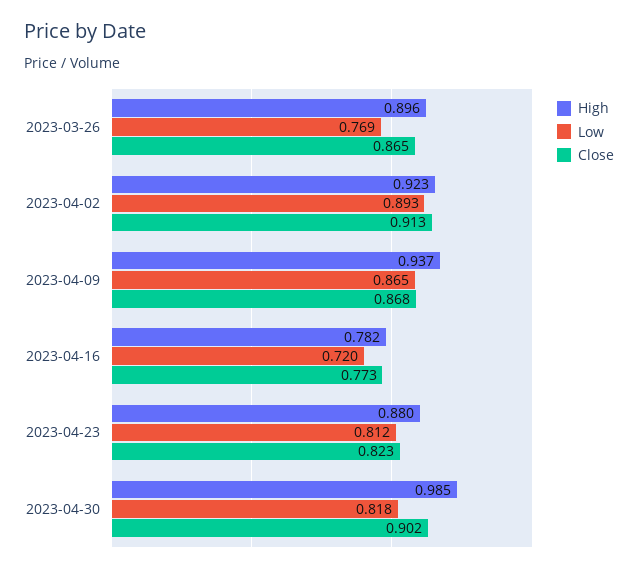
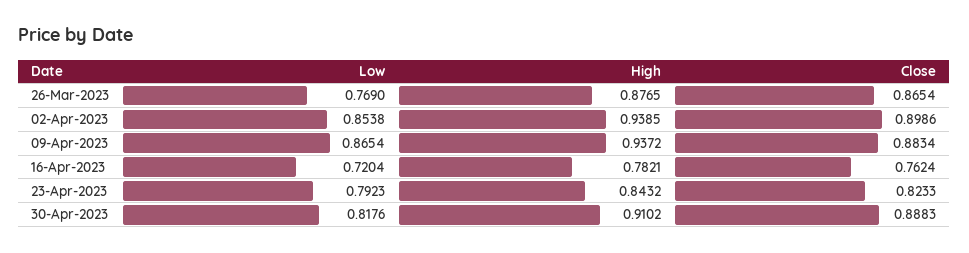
High, 2023-03-26: 0.896 -> 0.8765
High, 2023-04-02: 0.923 -> 0.9385
Low, 2023-04-02: 0.893 -> 0.8538
Close, 2023-04-02: 0.913 -> 0.8986
Close, 2023-04-09: 0.868 -> 0.8834
Close, 2023-04-16: 0.773 -> 0.7624
High, 2023-04-23: 0.88 -> 0.8432
Low, 2023-04-23: 0.812 -> 0.7923
High, 2023-04-30: 0.985 -> 0.9102
Close, 2023-04-30: 0.902 -> 0.8883

